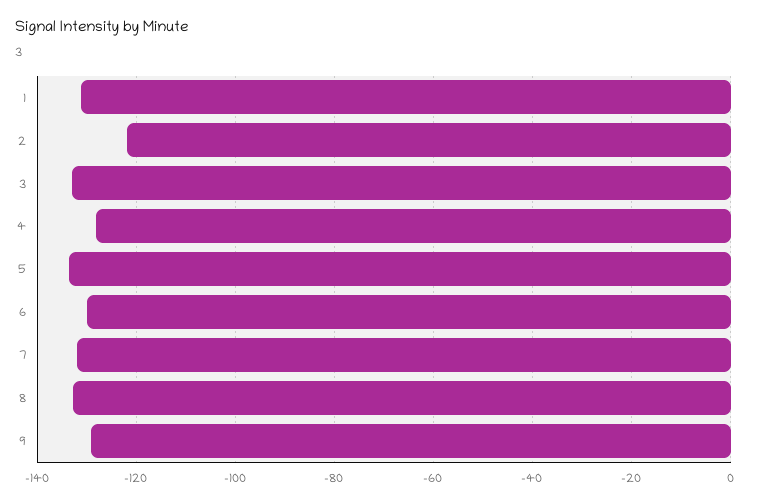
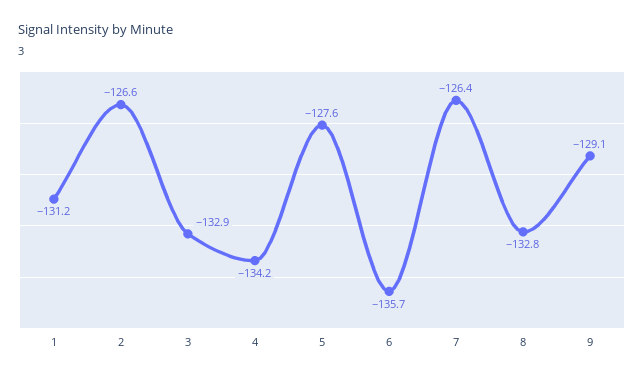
2: -122 -> -126.6
4: -128 -> -134.2
5: -134 -> -127.6
6: -130 -> -135.7
7: -132 -> -126.4

